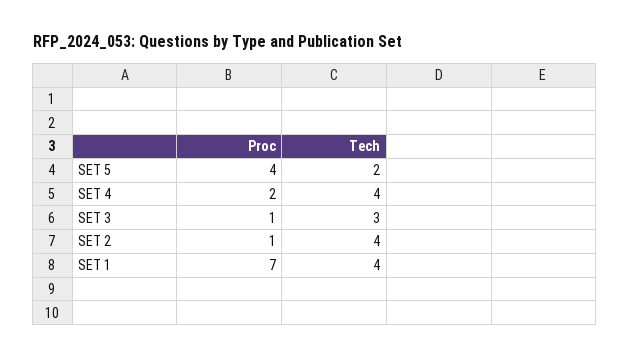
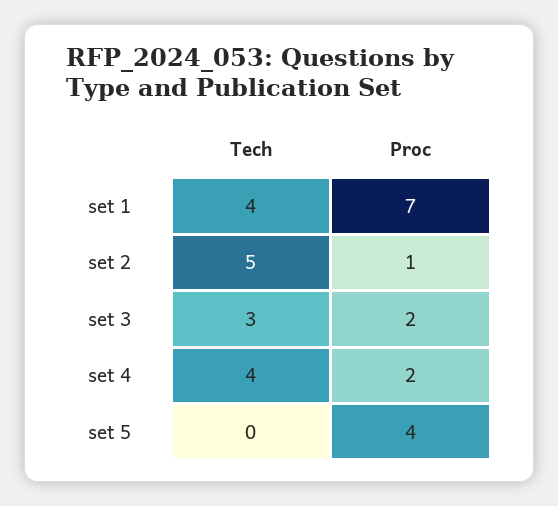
Tech, SET 5: 2 -> 0
Proc, SET 3: 1 -> 2
Tech, SET 2: 4 -> 5

